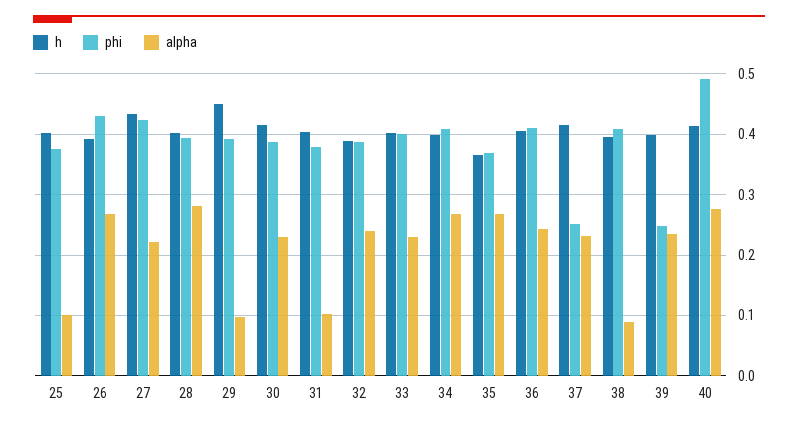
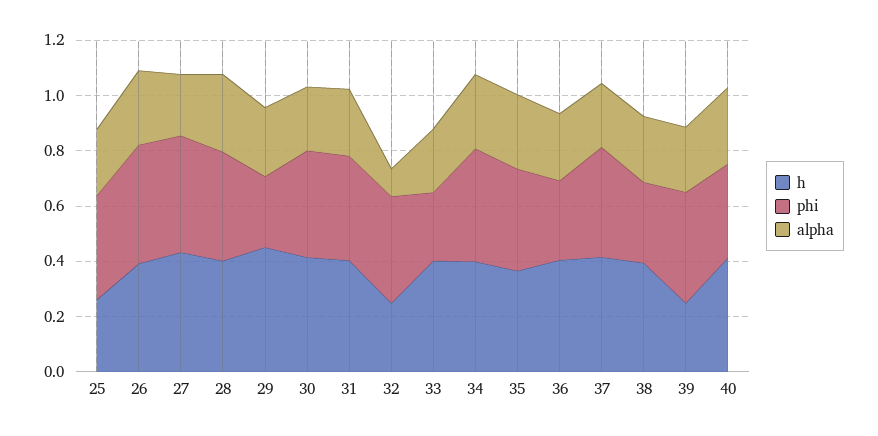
h, 25: 0.4 -> 0.25
alpha, 25: 0.1 -> 0.25
phi, 29: 0.39 -> 0.25
alpha, 29: 0.1 -> 0.25
alpha, 31: 0.1 -> 0.25
h, 32: 0.39 -> 0.25
alpha, 32: 0.24 -> 0.1
phi, 33: 0.4 -> 0.25
phi, 36: 0.41 -> 0.3
phi, 37: 0.25 -> 0.4
phi, 38: 0.41 -> 0.3
alpha, 38: 0.09 -> 0.25
h, 39: 0.4 -> 0.25
phi, 39: 0.25 -> 0.4
phi, 40: 0.49 -> 0.35

